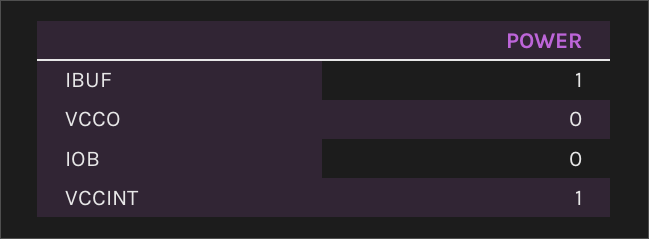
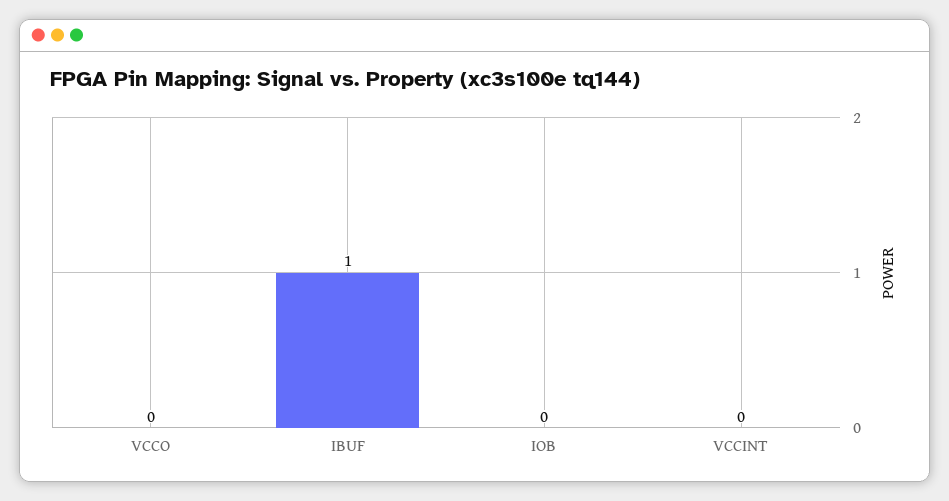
VCCINT: 1 -> 0

